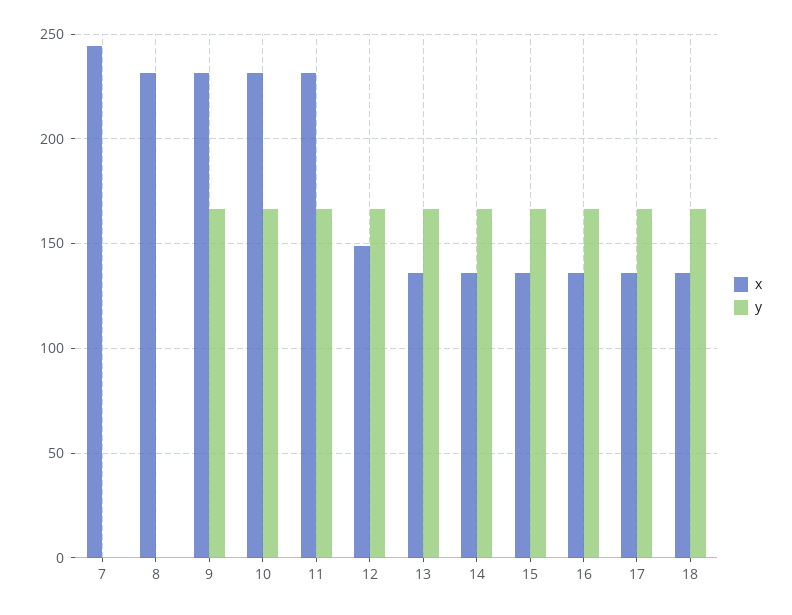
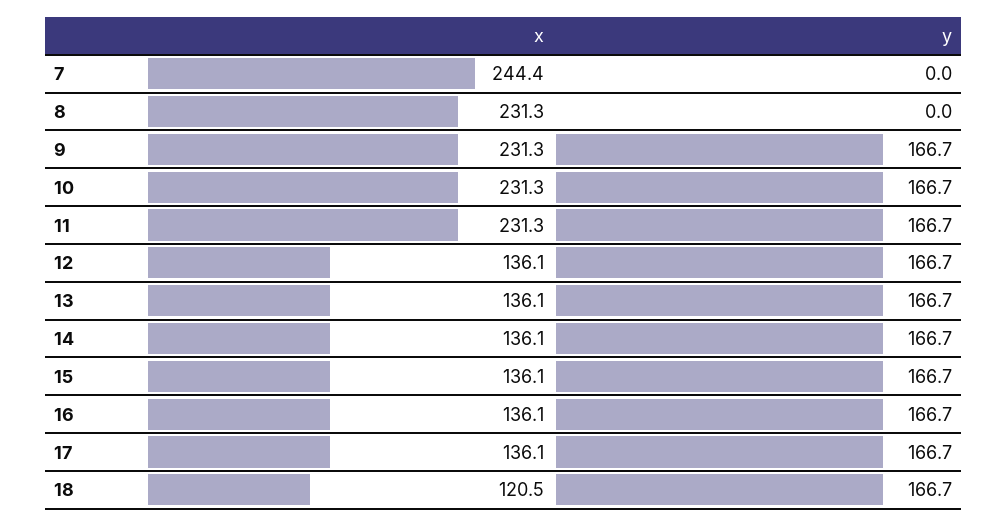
x, 12: 150 -> 136.1
x, 18: 135 -> 120.5

